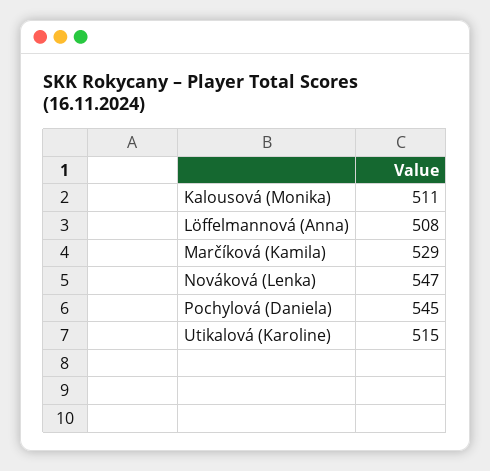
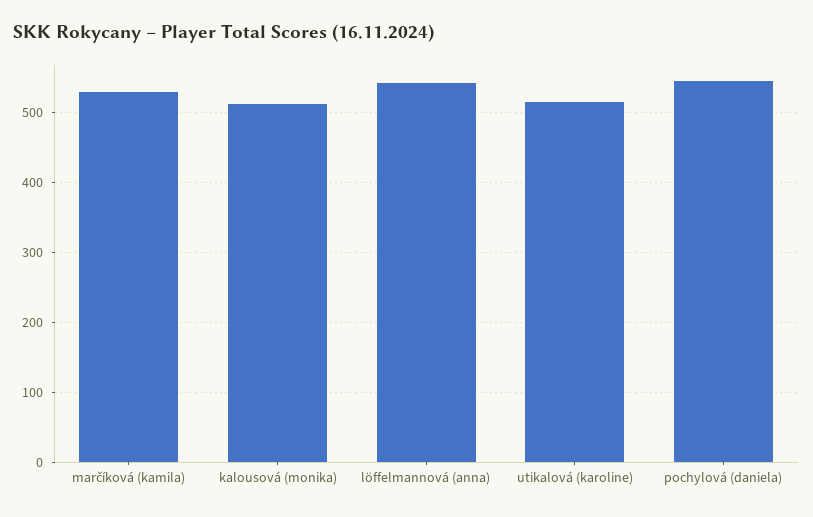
Löffelmannová (Anna): 508 -> 540
Nováková (Lenka): 547 -> none

